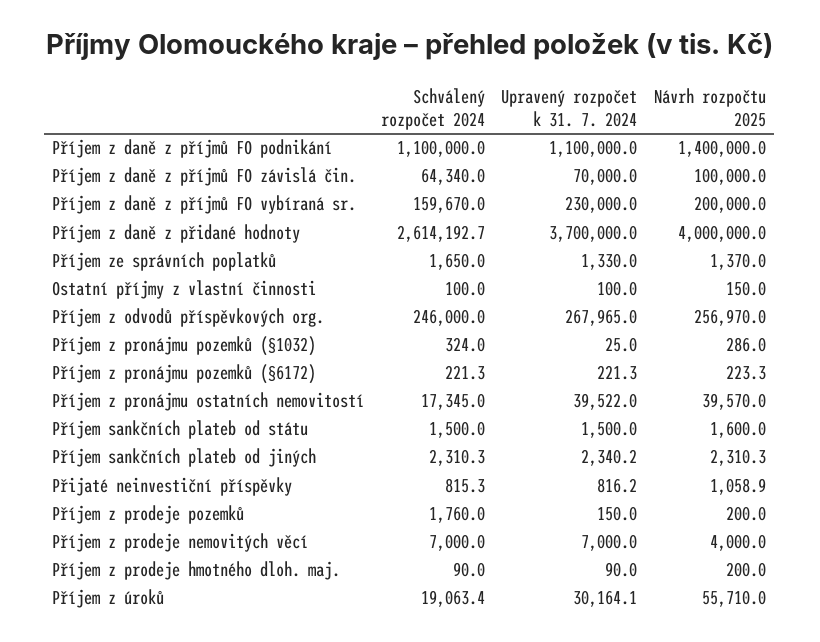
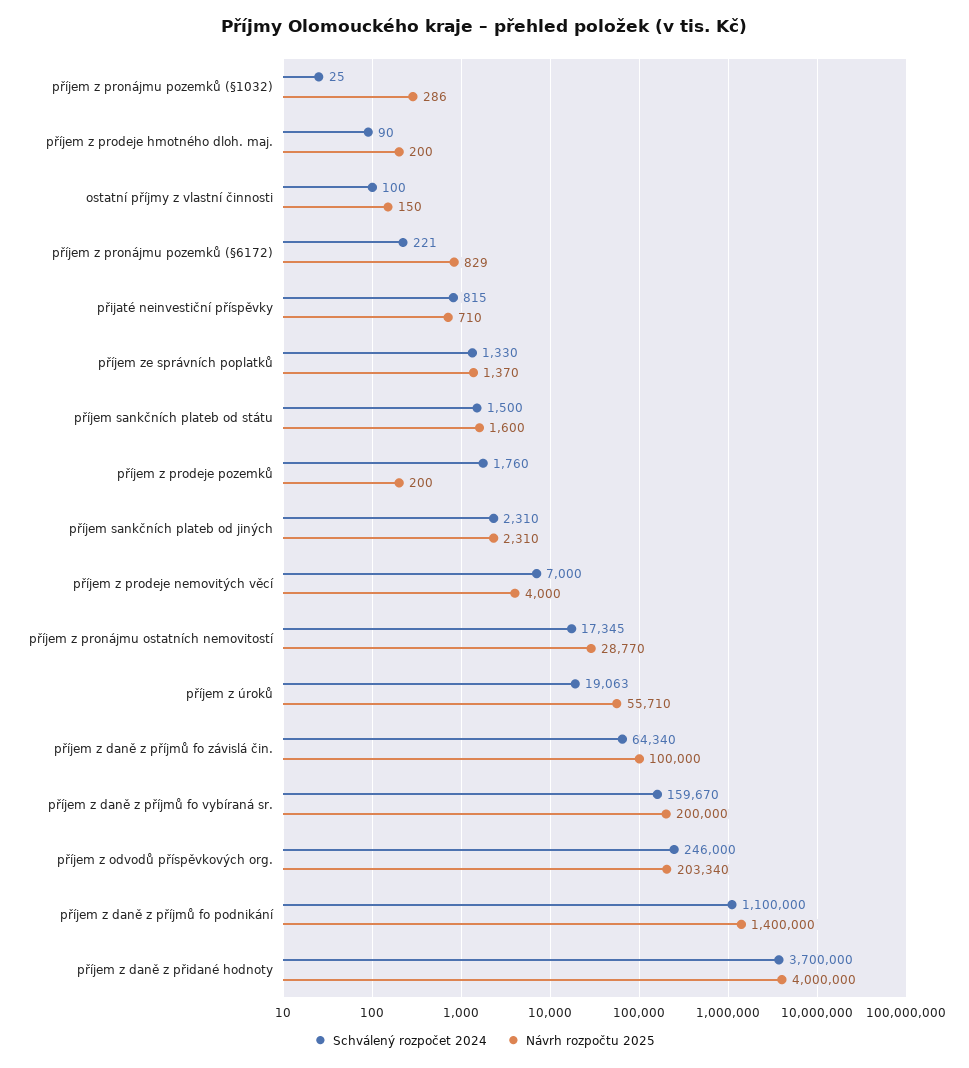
Upravený rozpočet k 31. 7. 2024, Příjem z daně z příjmů FO podnikání: 1100000 -> none
Upravený rozpočet k 31. 7. 2024, Příjem z daně z příjmů FO závislá čin.: 70000 -> none
Upravený rozpočet k 31. 7. 2024, Příjem z daně z příjmů FO vybíraná sr.: 230000 -> none
Schválený rozpočet 2024, Příjem z daně z přidané hodnoty: 2614192.7 -> 3700000
Upravený rozpočet k 31. 7. 2024, Příjem z daně z přidané hodnoty: 3700000 -> none
Schválený rozpočet 2024, Příjem ze správních poplatků: 1650 -> 1330
Upravený rozpočet k 31. 7. 2024, Příjem ze správních poplatků: 1330 -> none
Upravený rozpočet k 31. 7. 2024, Ostatní příjmy z vlastní činnosti: 100 -> none
Upravený rozpočet k 31. 7. 2024, Příjem z odvodů příspěvkových org.: 267965 -> none
Návrh rozpočtu 2025, Příjem z odvodů příspěvkových org.: 256970 -> 203340
Schválený rozpočet 2024, Příjem z pronájmu pozemků (§1032): 324 -> 25
Upravený rozpočet k 31. 7. 2024, Příjem z pronájmu pozemků (§1032): 25 -> none
Upravený rozpočet k 31. 7. 2024, Příjem z pronájmu pozemků (§6172): 221.3 -> none
Návrh rozpočtu 2025, Příjem z pronájmu pozemků (§6172): 223.3 -> 829
Upravený rozpočet k 31. 7. 2024, Příjem z pronájmu ostatních nemovitostí: 39522 -> none
Návrh rozpočtu 2025, Příjem z pronájmu ostatních nemovitostí: 39570 -> 28770
Upravený rozpočet k 31. 7. 2024, Příjem sankčních plateb od státu: 1500 -> none
Upravený rozpočet k 31. 7. 2024, Příjem sankčních plateb od jiných: 2340.2 -> none
Upravený rozpočet k 31. 7. 2024, Přijaté neinvestiční příspěvky: 816.2 -> none
Návrh rozpočtu 2025, Přijaté neinvestiční příspěvky: 1058.9 -> 710
Upravený rozpočet k 31. 7. 2024, Příjem z prodeje pozemků: 150 -> none
Upravený rozpočet k 31. 7. 2024, Příjem z prodeje nemovitých věcí: 7000 -> none
Upravený rozpočet k 31. 7. 2024, Příjem z prodeje hmotného dloh. maj.: 90 -> none
Upravený rozpočet k 31. 7. 2024, Příjem z úroků: 30164.1 -> none

